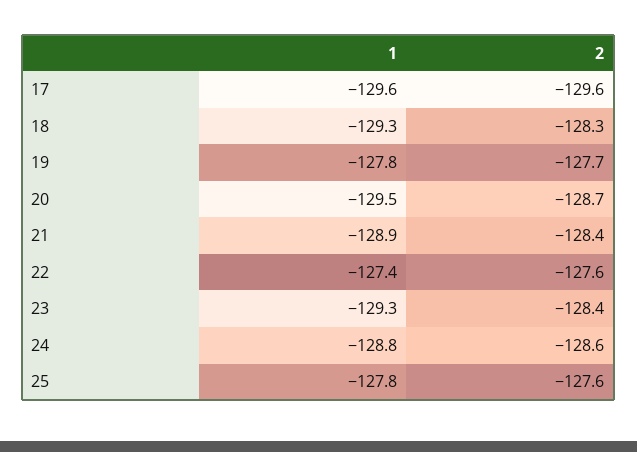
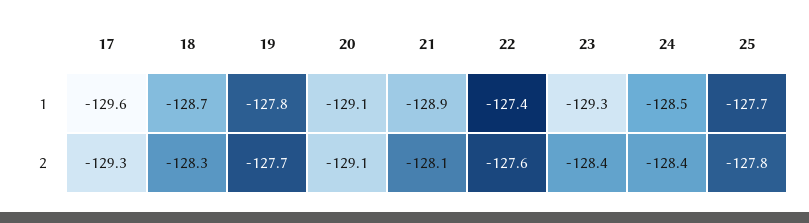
2, 17: -129.6 -> -129.3
1, 18: -129.3 -> -128.7
1, 20: -129.5 -> -129.1
2, 20: -128.7 -> -129.1
2, 21: -128.4 -> -128.1
1, 24: -128.8 -> -128.5
2, 24: -128.6 -> -128.4
1, 25: -127.8 -> -127.7
2, 25: -127.6 -> -127.8

